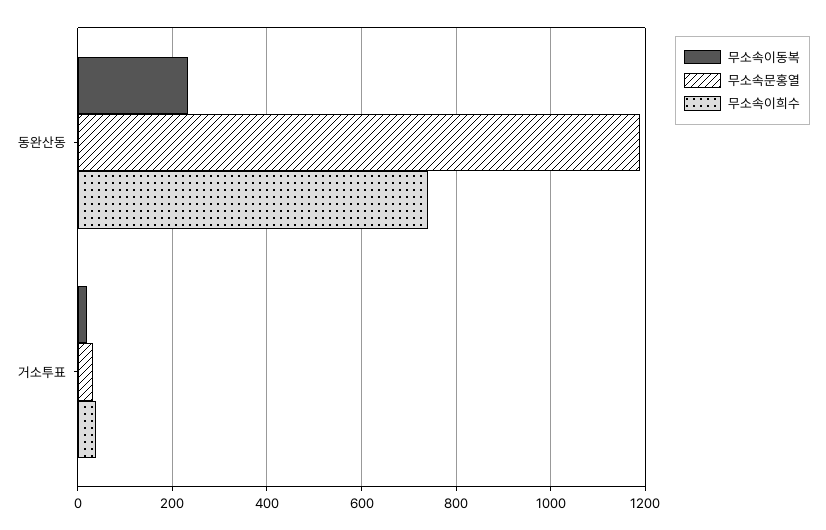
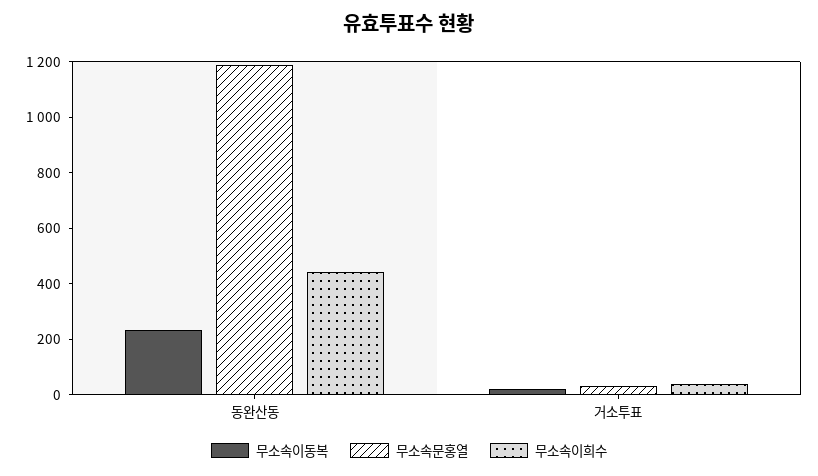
무소속이희수, 동완산동: 740 -> 450

